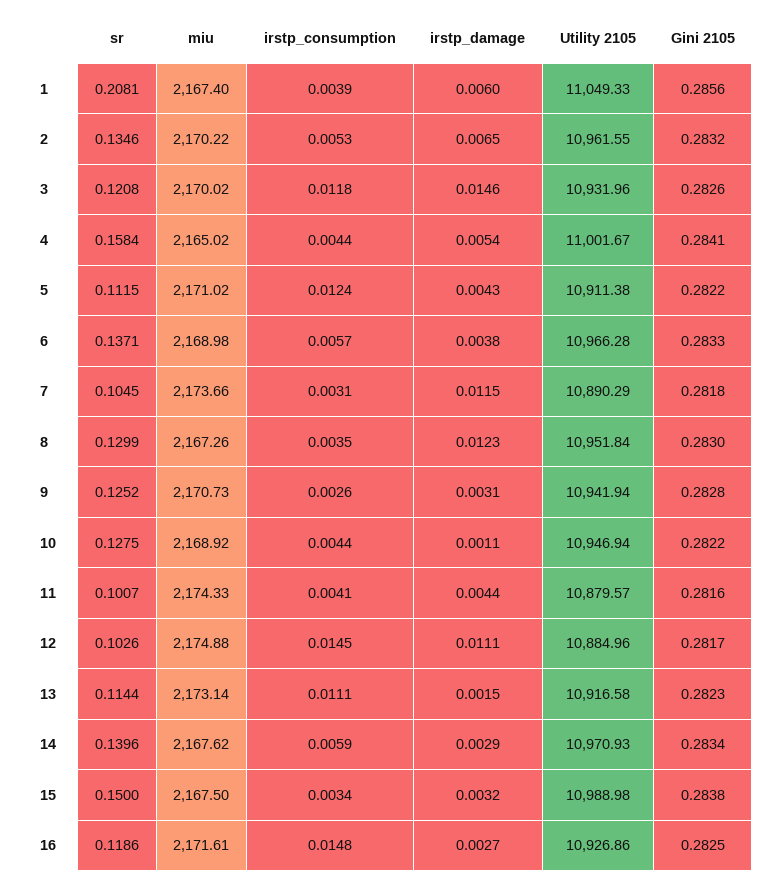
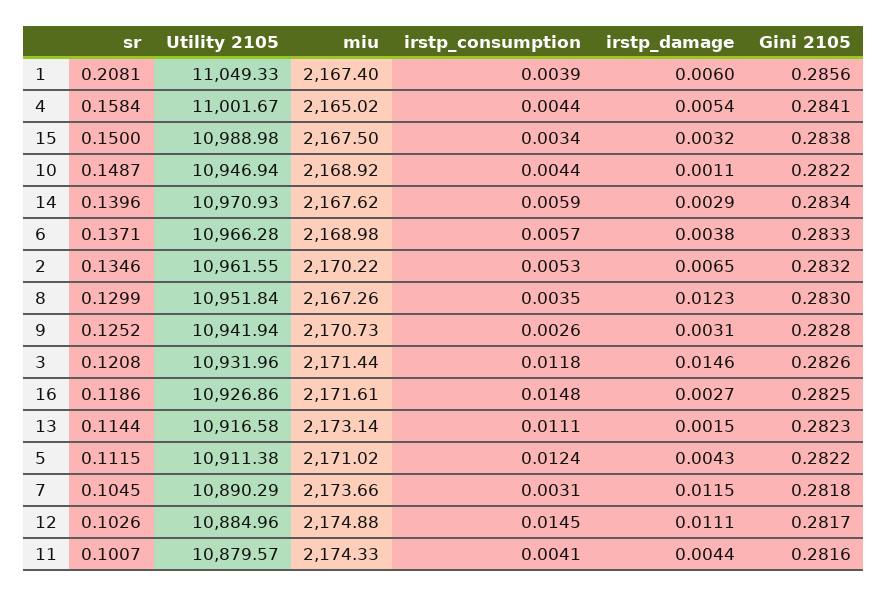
miu, 3: 2170.02 -> 2171.44
sr, 10: 0.1275 -> 0.1487

